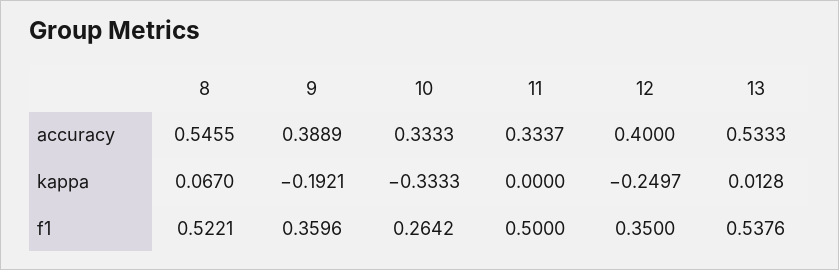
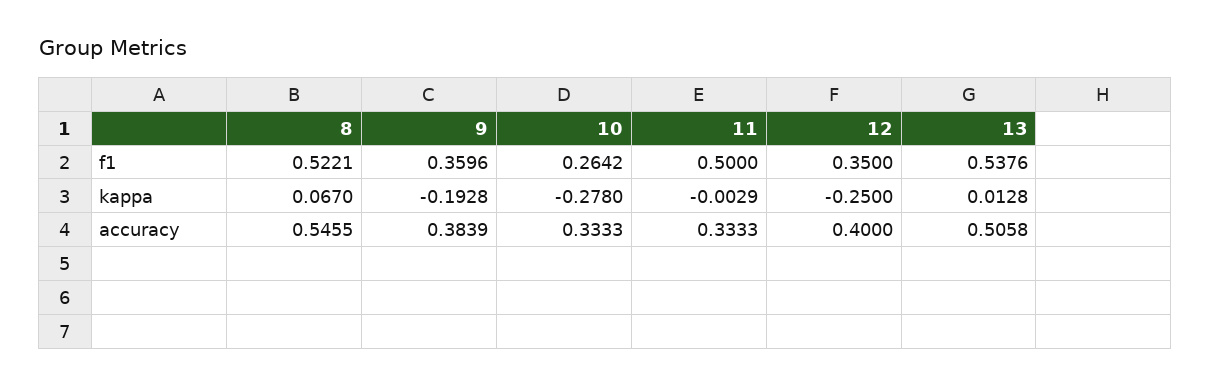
9, accuracy: 0.3889 -> 0.3839
11, accuracy: 0.3337 -> 0.3333
13, accuracy: 0.5333 -> 0.5058
9, kappa: -0.1921 -> -0.1928
10, kappa: -0.3333 -> -0.278
11, kappa: 0 -> -0.0029
12, kappa: -0.2497 -> -0.25

